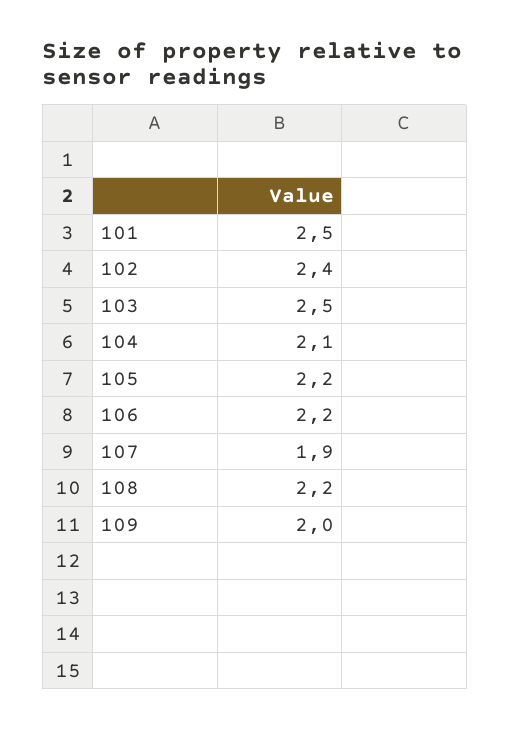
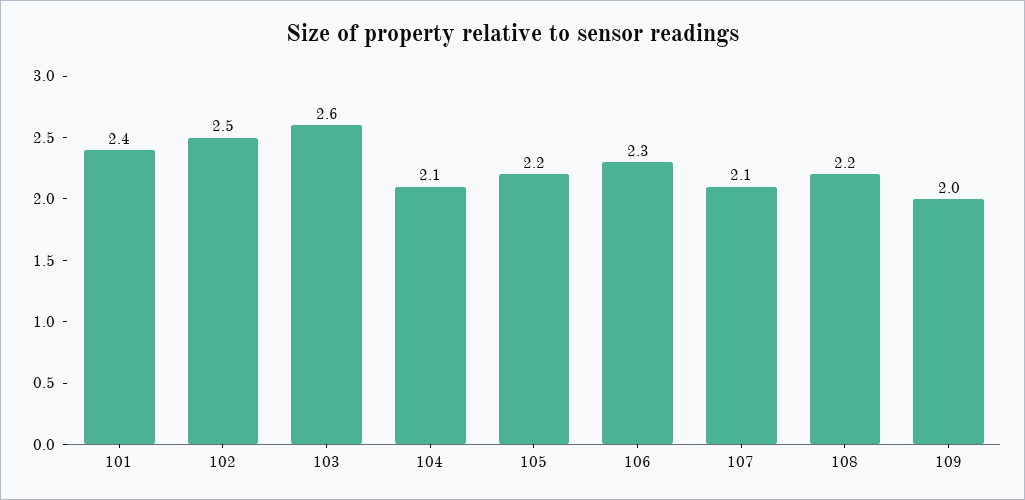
101: 2.5 -> 2.4
102: 2.4 -> 2.5
103: 2.5 -> 2.6
106: 2.2 -> 2.3
107: 1.9 -> 2.1

